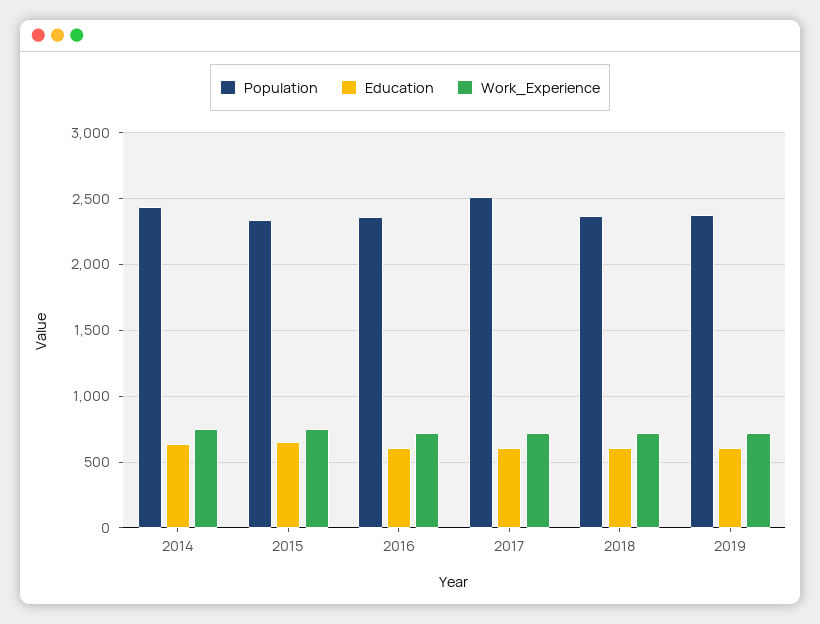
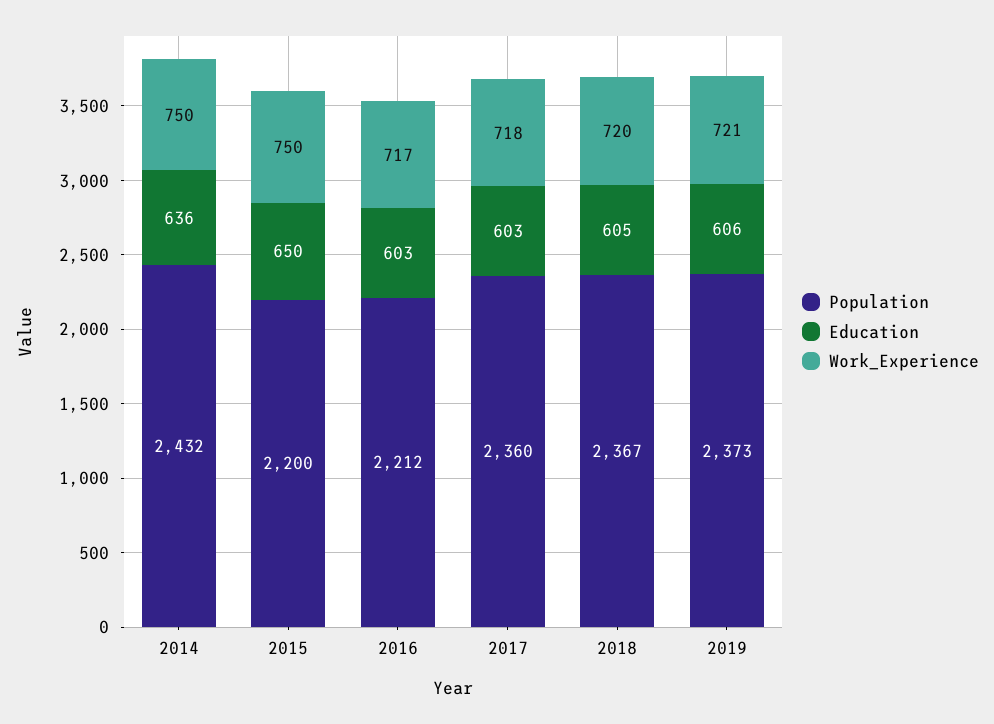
Population, 2015: 2350 -> 2200
Population, 2016: 2350 -> 2212
Population, 2017: 2500 -> 2360

